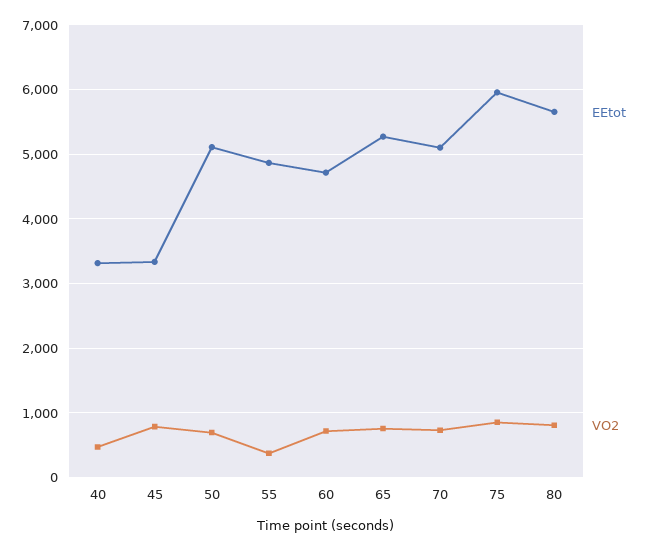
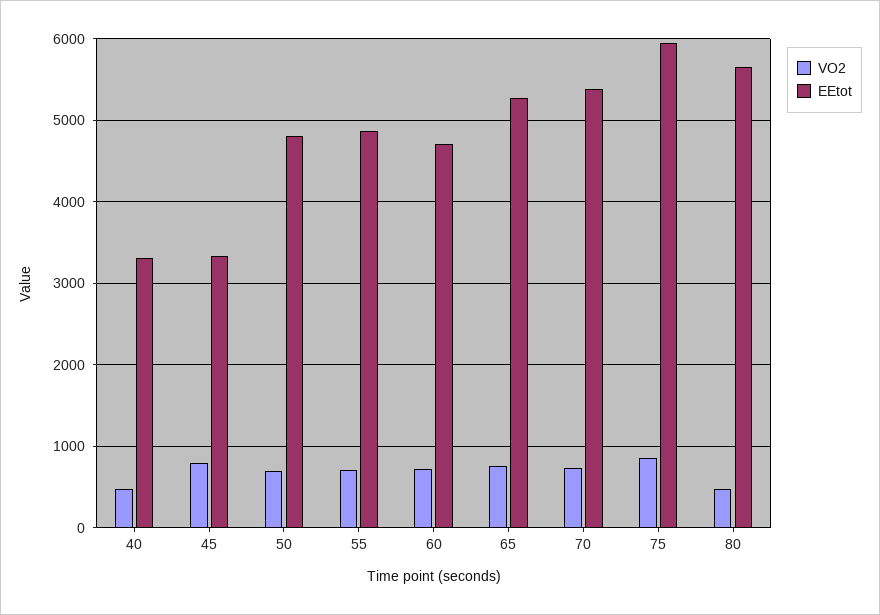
EEtot, 50: 5100 -> 4800
VO2, 55: 400 -> 700
EEtot, 70: 5100 -> 5400
VO2, 80: 800 -> 500

